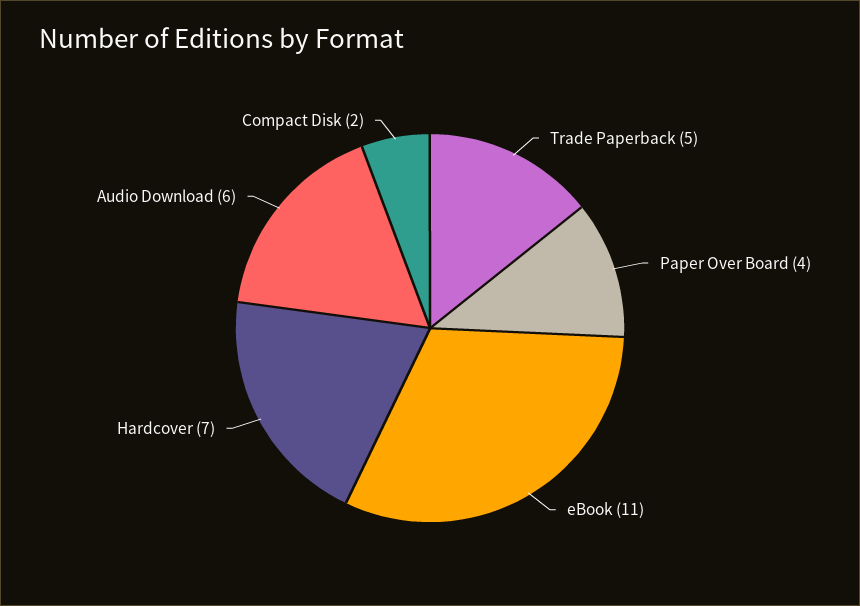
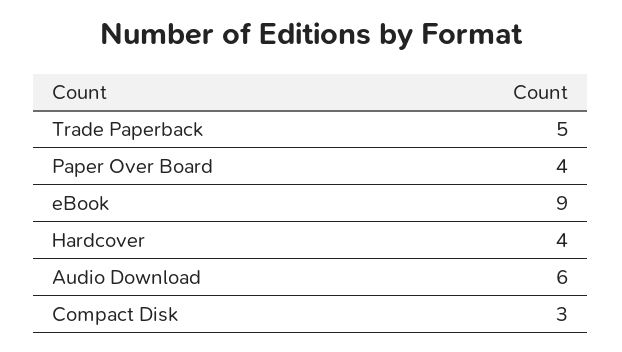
eBook: 11 -> 9
Hardcover: 7 -> 4
Compact Disk: 2 -> 3

